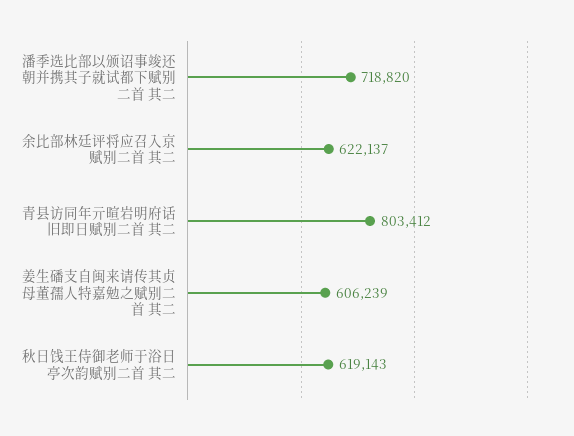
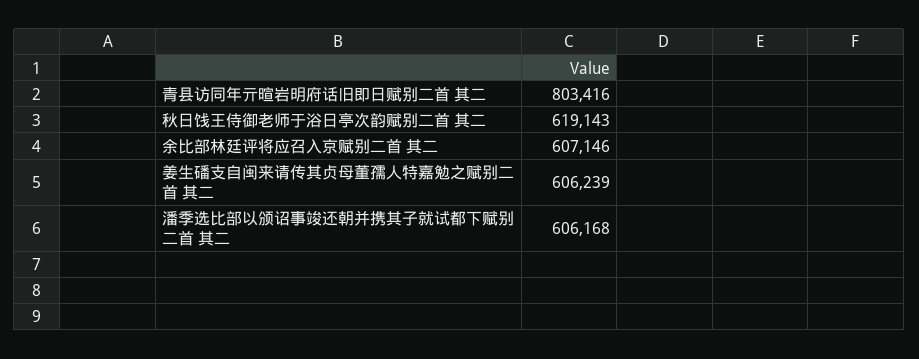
潘季选比部以颁诏事竣还朝并携其子就试都下赋别二首 其二: 718820 -> 606168
余比部林廷评将应召入京赋别二首 其二: 622137 -> 607146
青县访同年亓暄岩明府话旧即日赋别二首 其二: 803412 -> 803416

